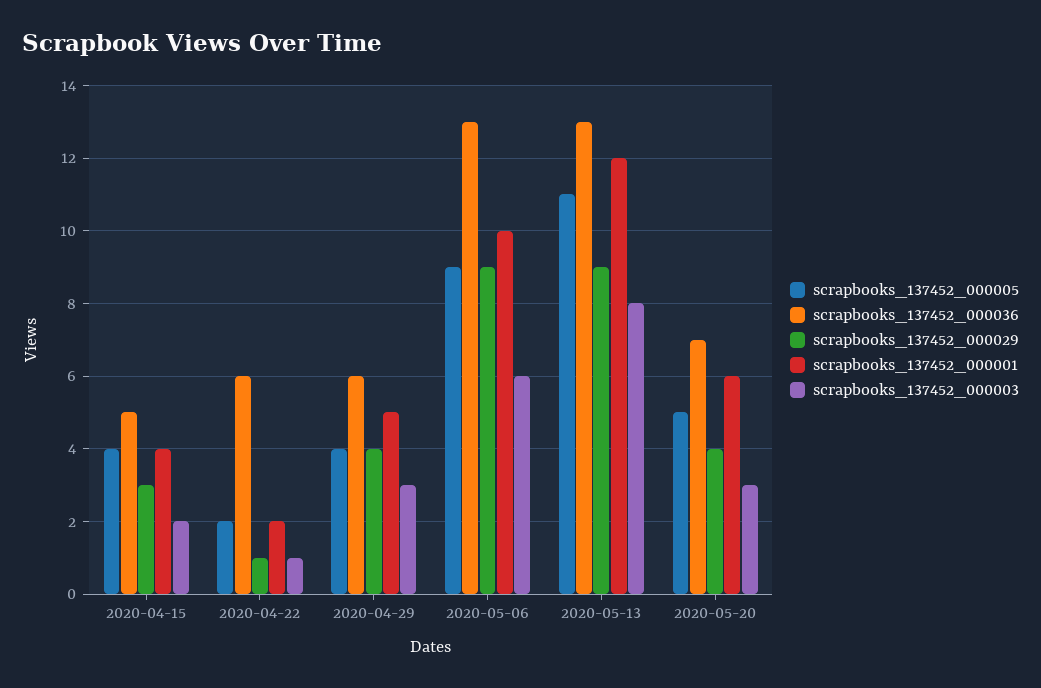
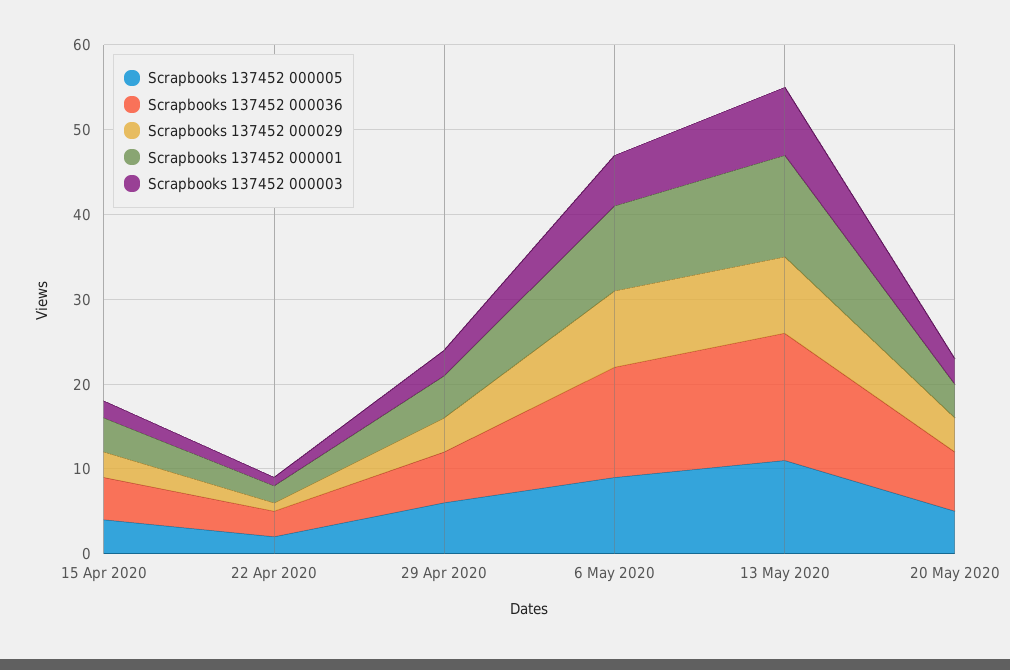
scrapbooks_137452_000036, 2020-04-22: 6 -> 3
scrapbooks_137452_000005, 2020-04-29: 4 -> 6
scrapbooks_137452_000036, 2020-05-13: 13 -> 15
scrapbooks_137452_000001, 2020-05-20: 6 -> 4

